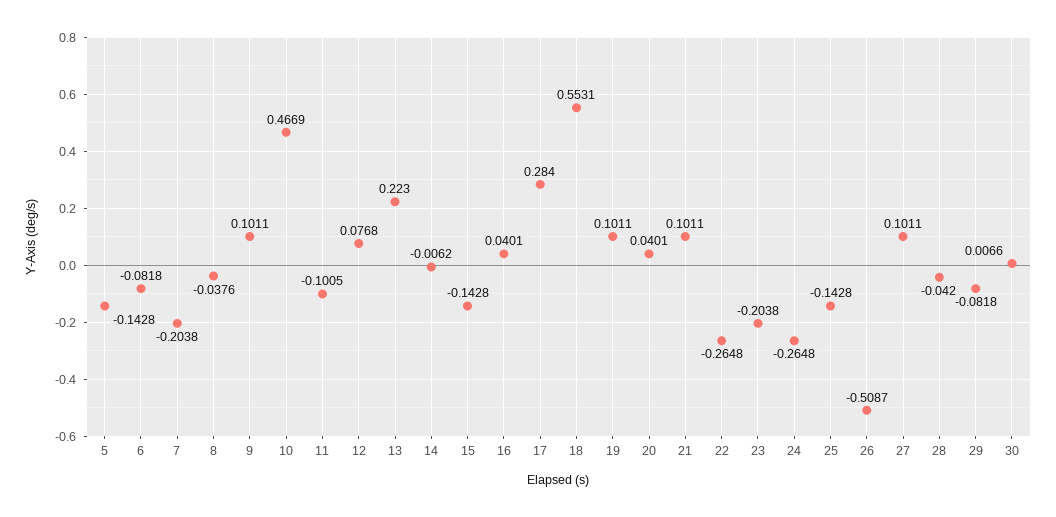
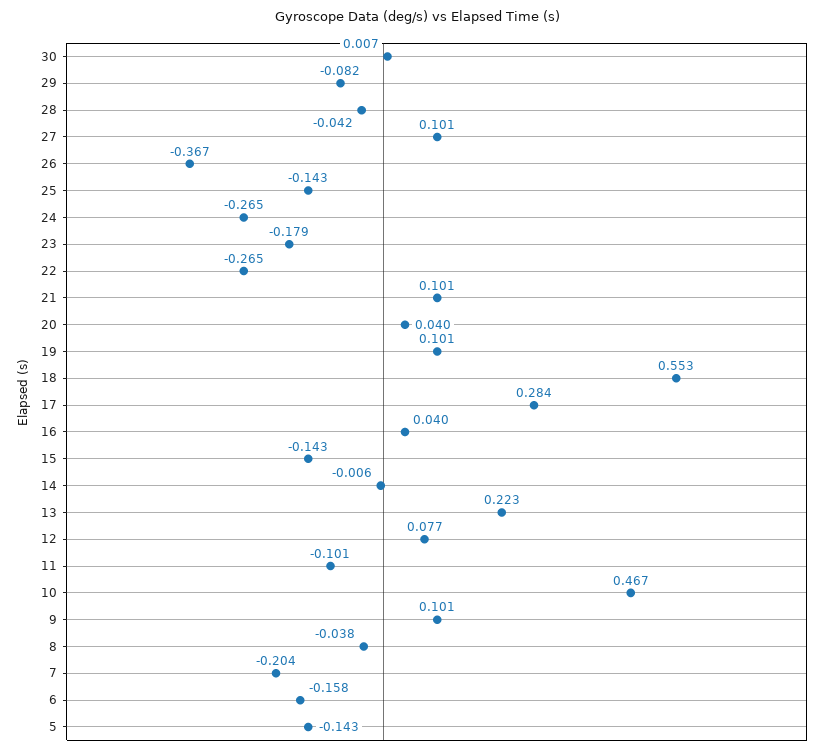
6: -0.0818 -> -0.158
23: -0.2038 -> -0.179
26: -0.5087 -> -0.367

